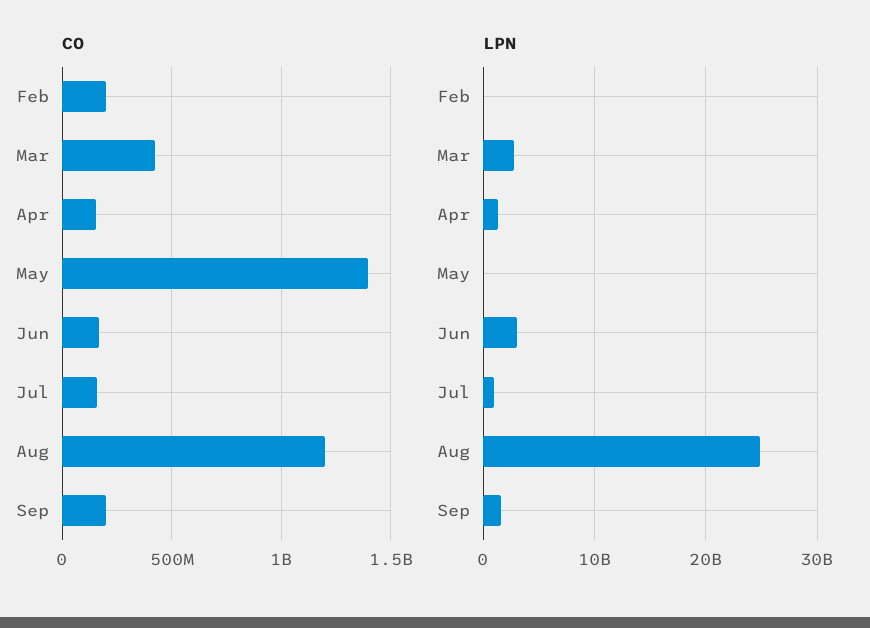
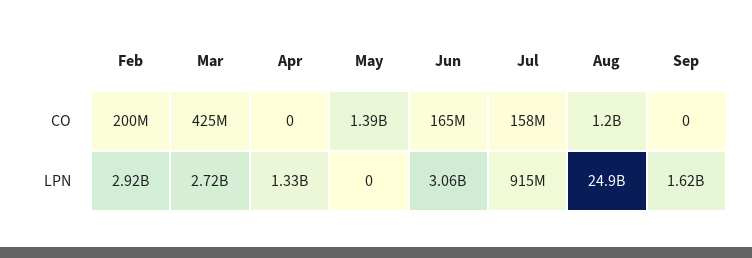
CO, Apr: 150000000 -> 0
CO, Sep: 200000000 -> 0
LPN, Feb: 0 -> 2920000000

